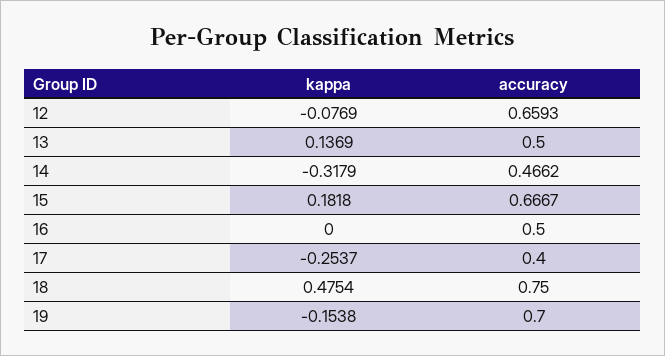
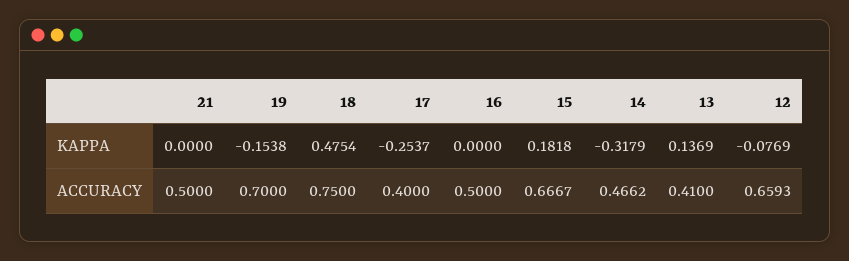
accuracy, 13: 0.5 -> 0.41
kappa, 21: none -> 0
accuracy, 21: none -> 0.5

